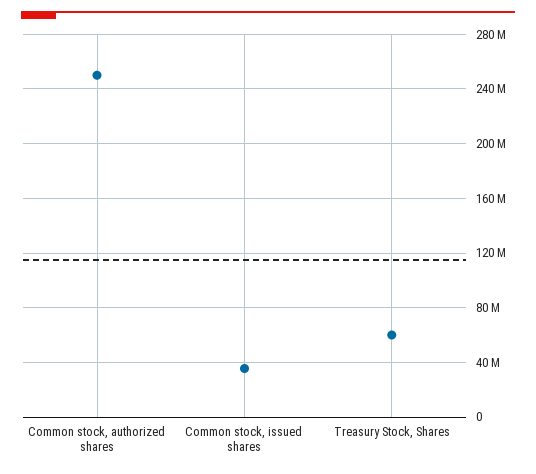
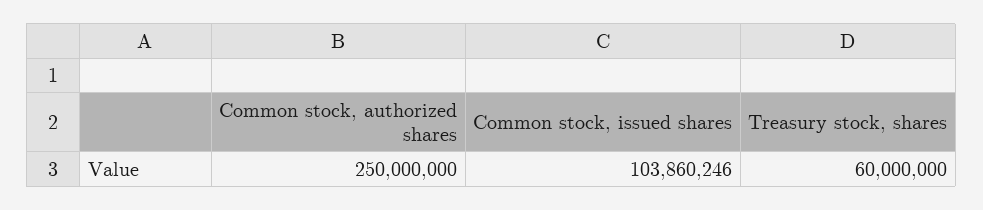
Common stock, issued shares: 35000000 -> 103860246

